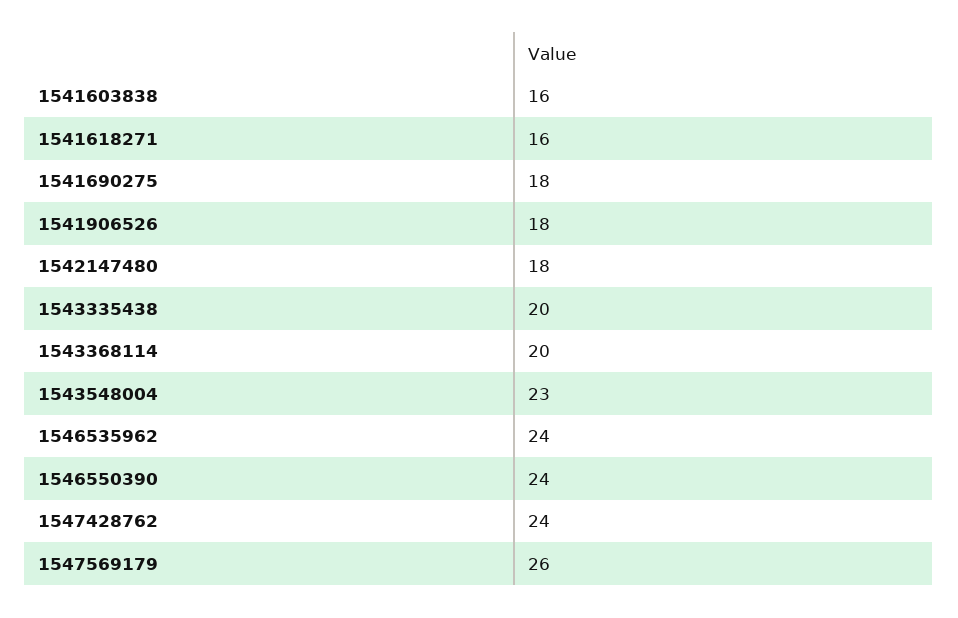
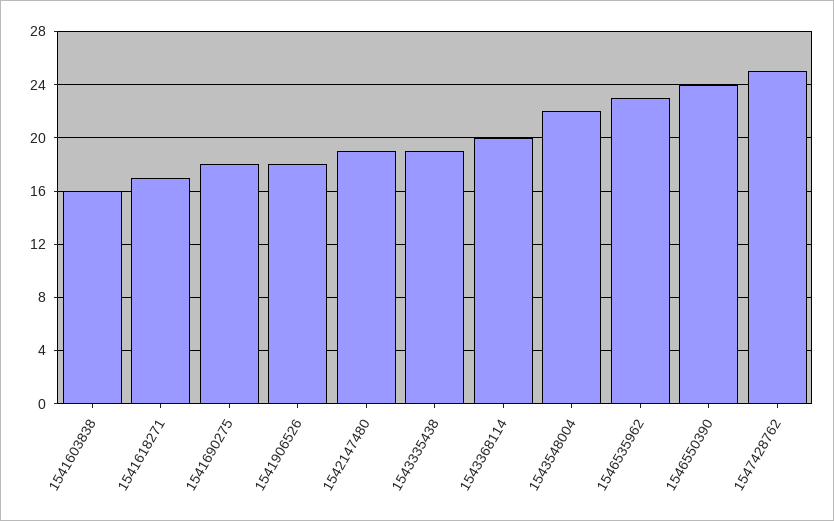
1541618271: 16 -> 17
1542147480: 18 -> 19
1543335438: 20 -> 19
1543548004: 23 -> 22
1546535962: 24 -> 23
1547428762: 24 -> 25
1547569179: 26 -> none

